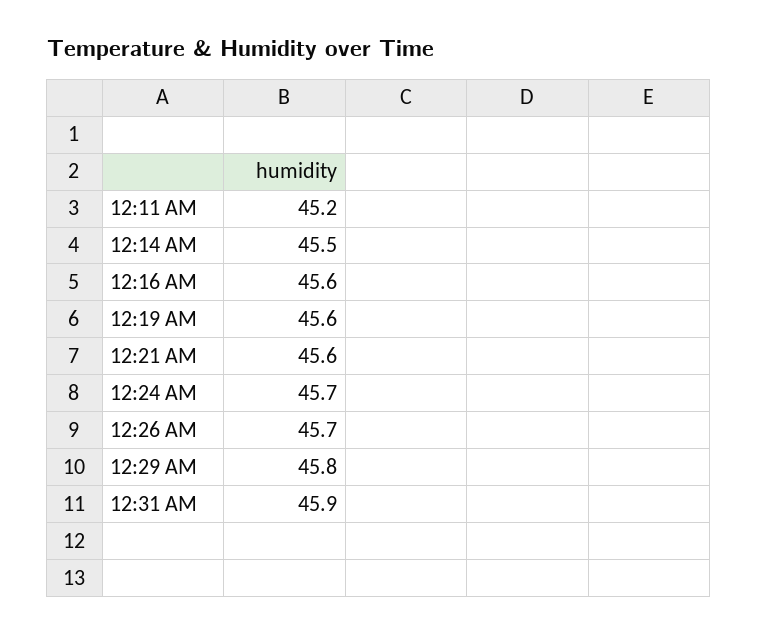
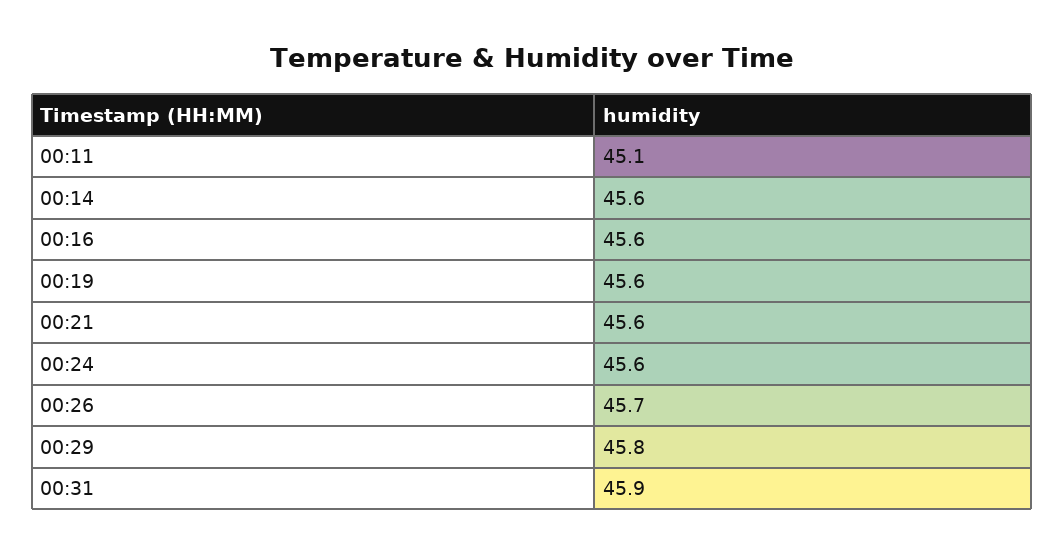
12:11 AM: 45.2 -> 45.1
12:14 AM: 45.5 -> 45.6
12:24 AM: 45.7 -> 45.6

